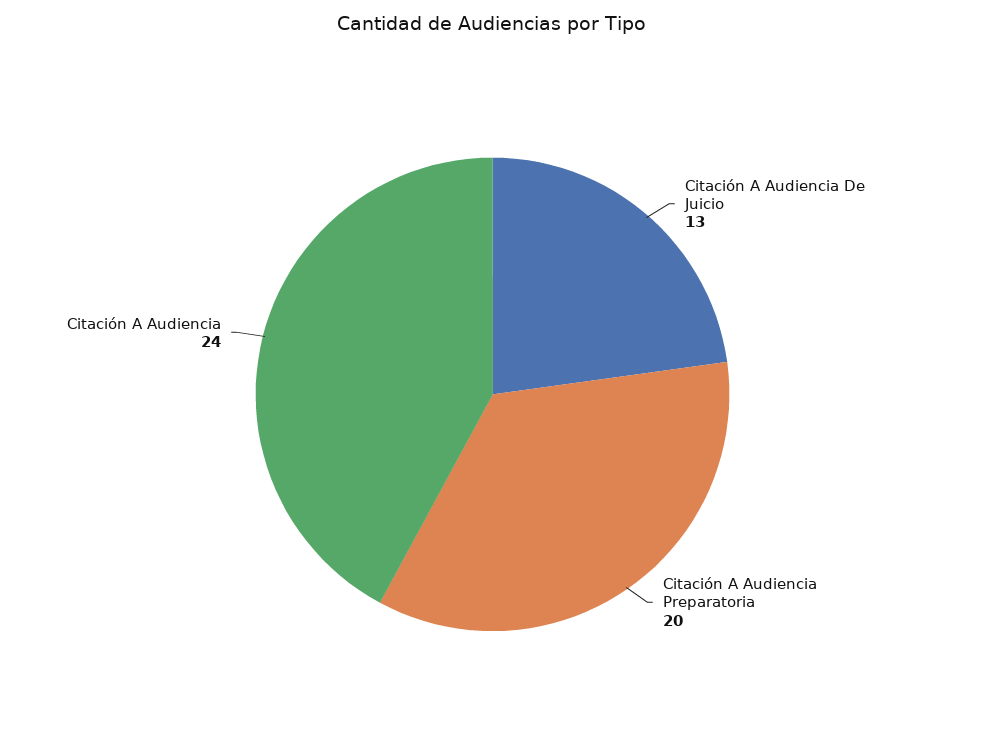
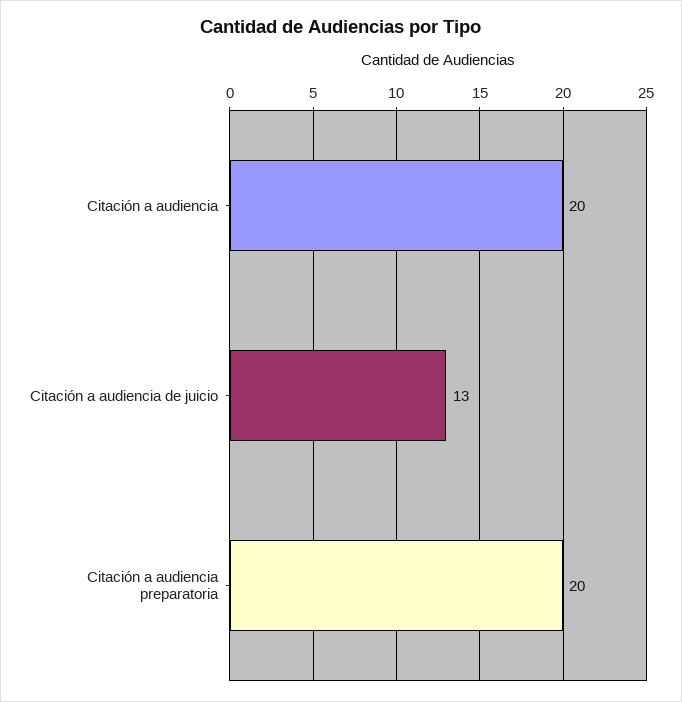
Citación A Audiencia: 24 -> 20

